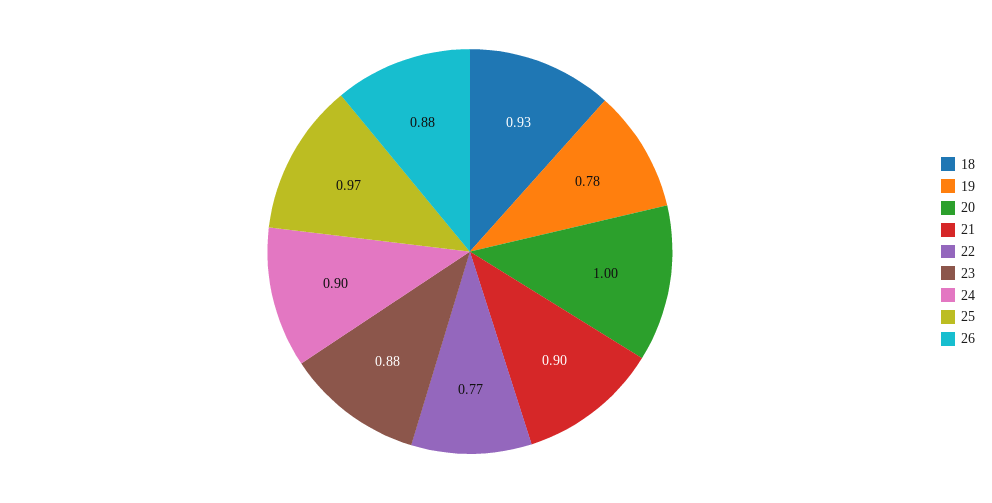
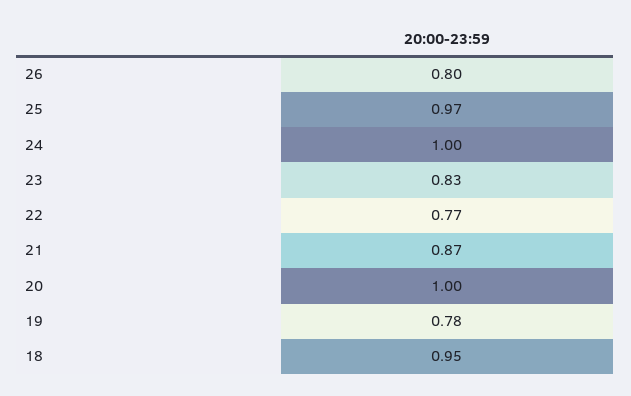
18: 0.93 -> 0.95
21: 0.9 -> 0.87
23: 0.88 -> 0.83
24: 0.9 -> 1
26: 0.88 -> 0.8

